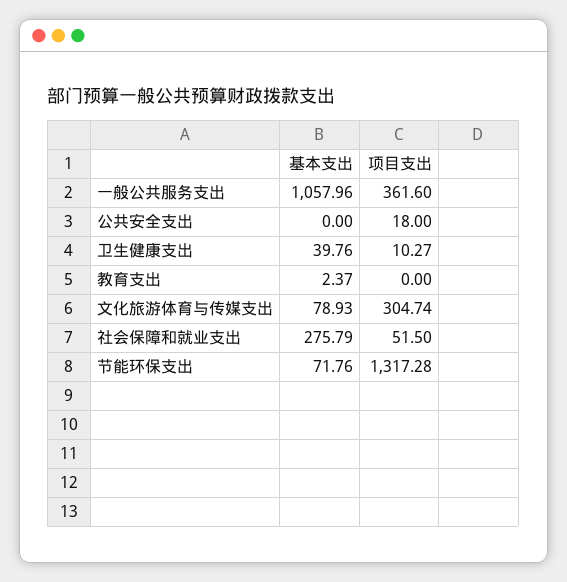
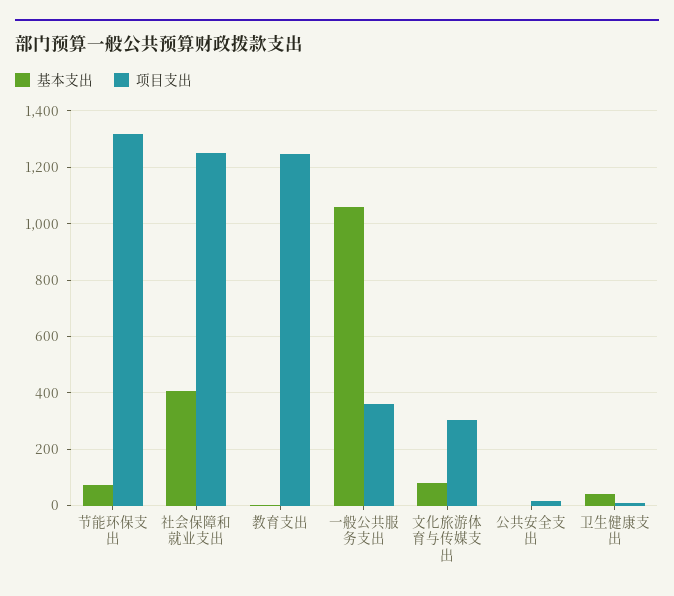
项目支出, 教育支出: 0 -> 1250
基本支出, 社会保障和就业支出: 275.79 -> 400
项目支出, 社会保障和就业支出: 51.5 -> 1250

